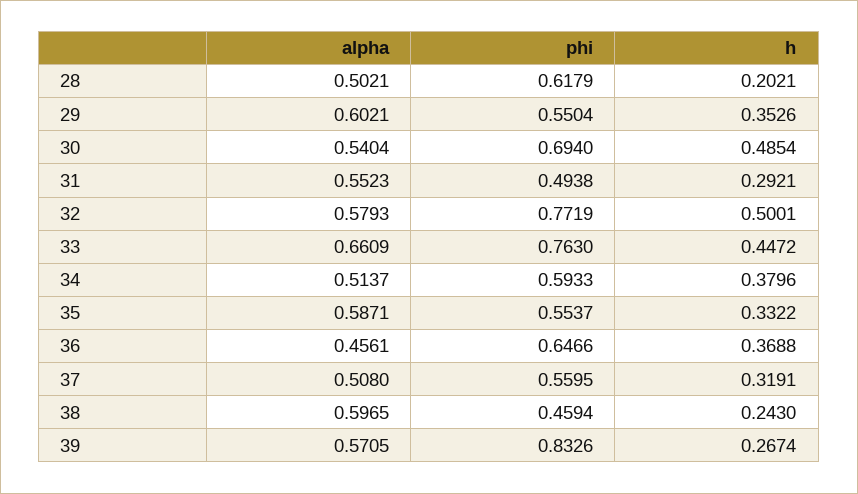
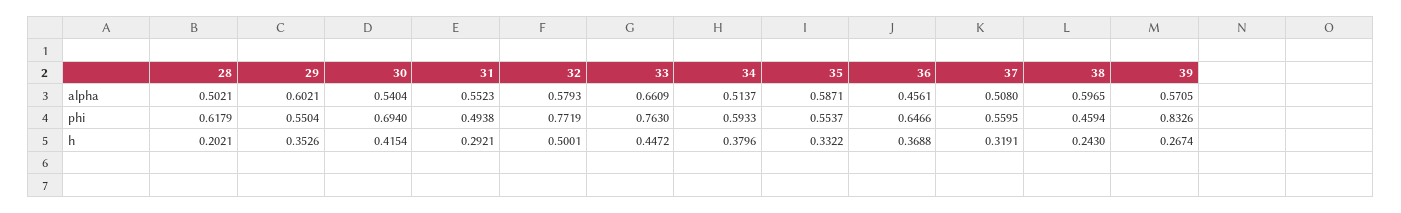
h, 30: 0.4854 -> 0.4154

